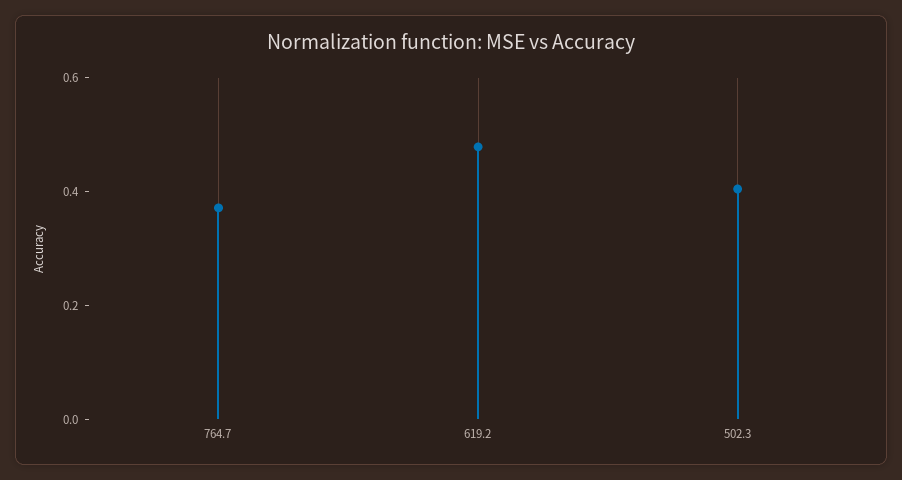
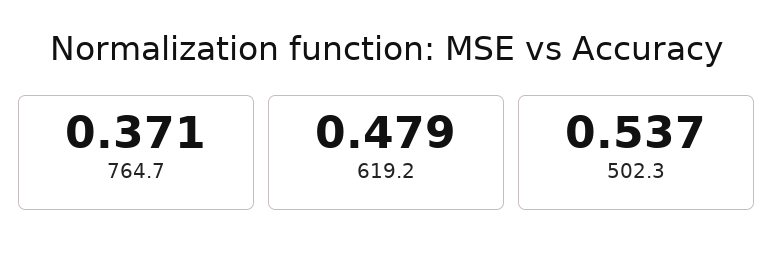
502.3: 0.4 -> 0.537

